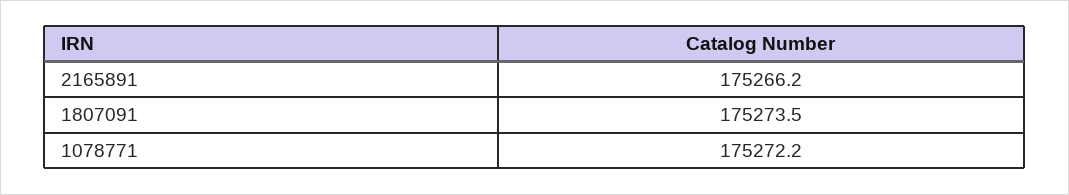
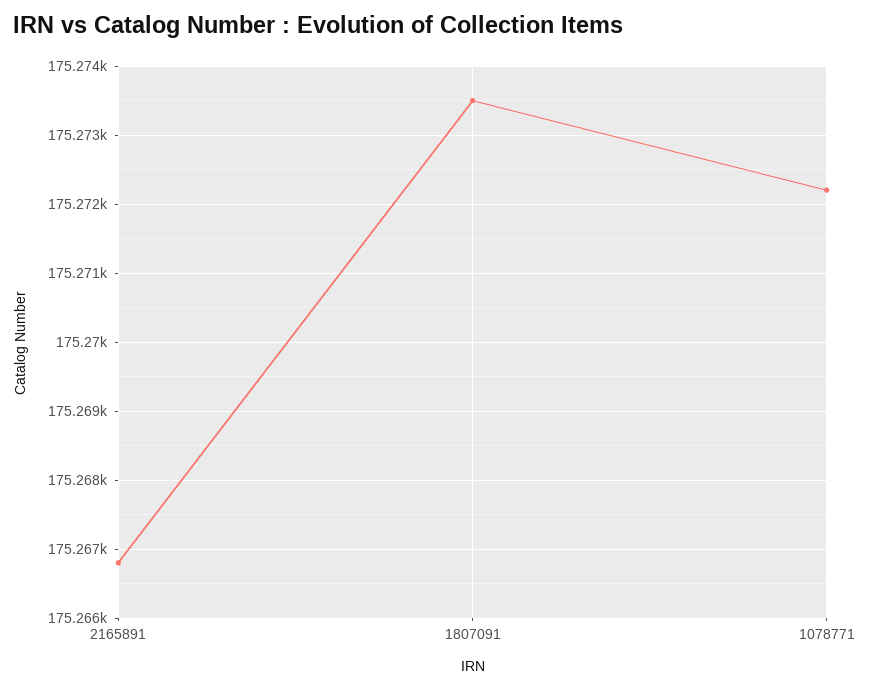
2165891: 175266.2 -> 175266.8

